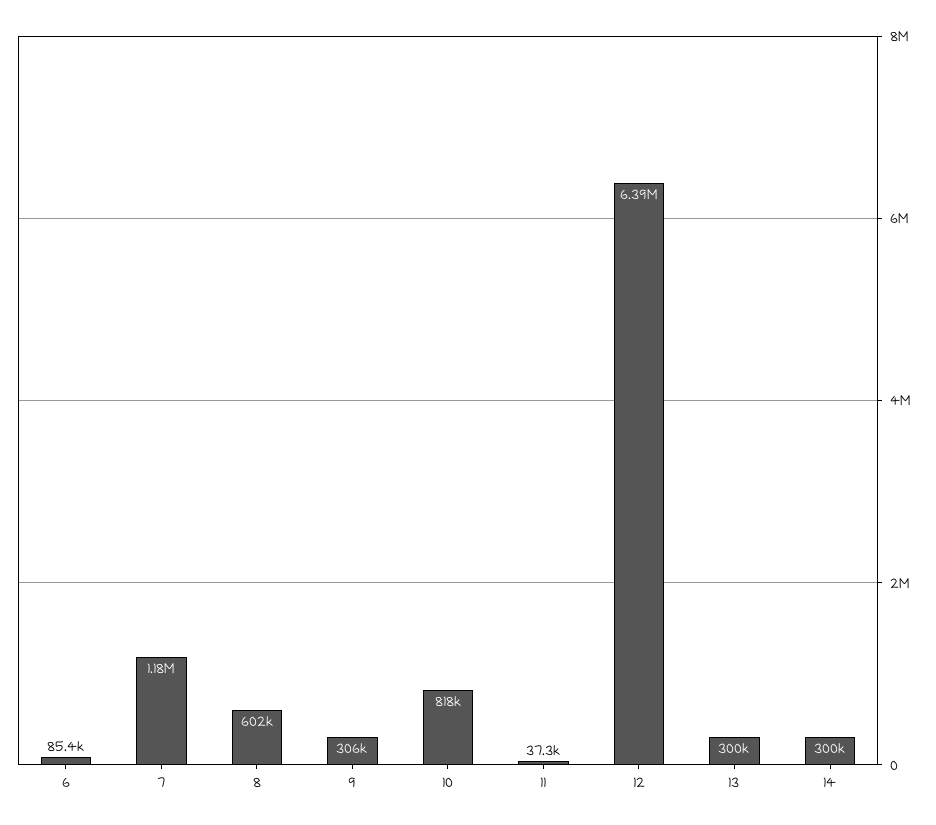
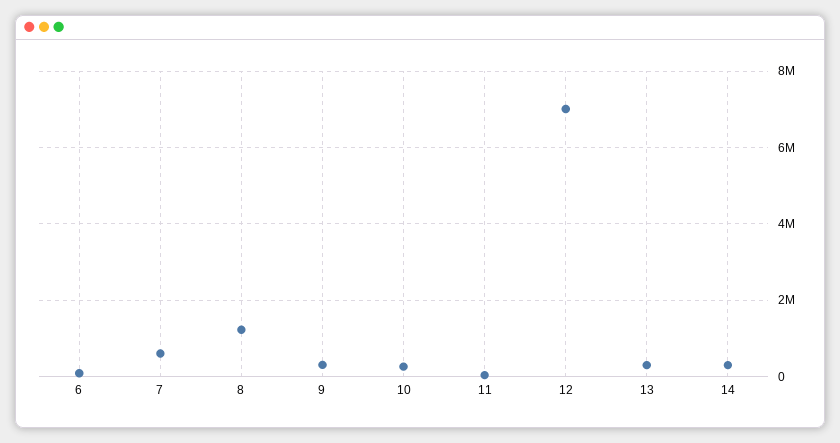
7: 1180000 -> 600000
8: 602000 -> 1200000
10: 818000 -> 200000
12: 6390000 -> 7000000

